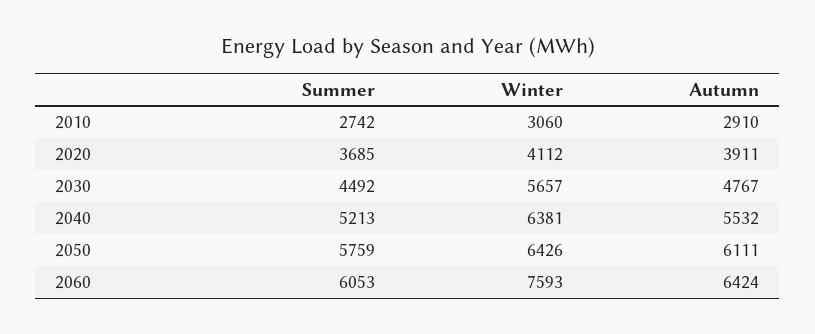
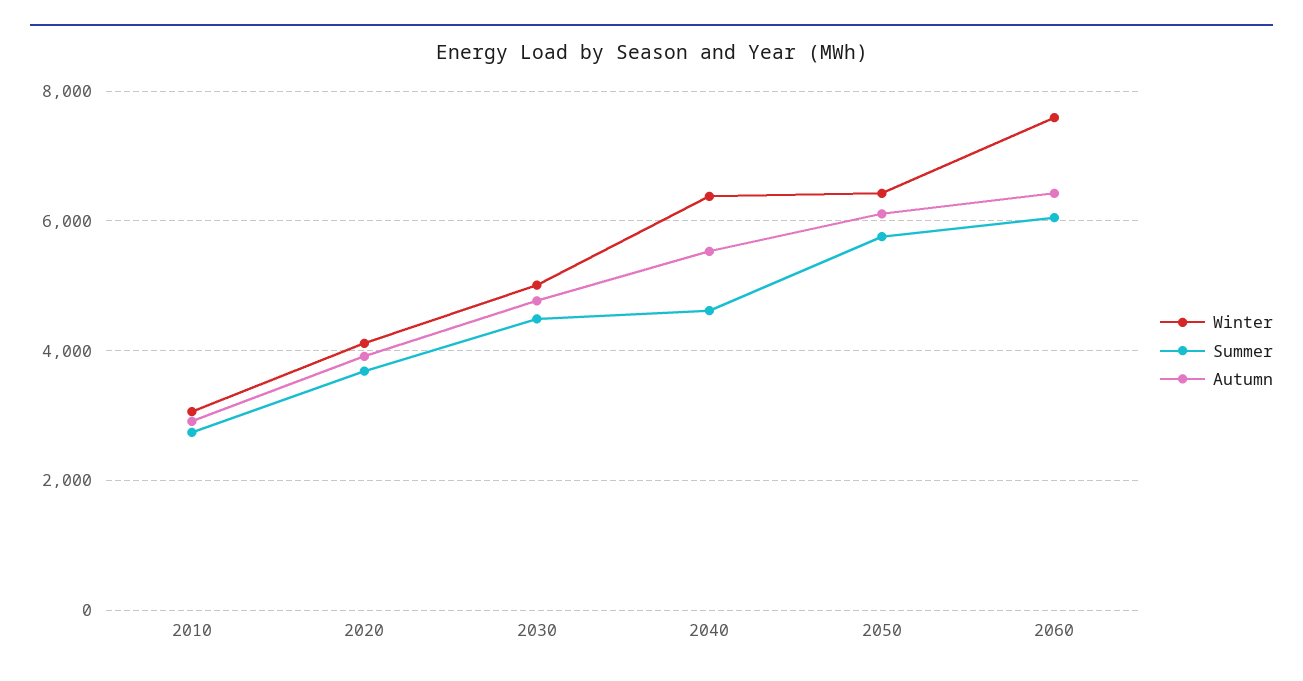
Winter, 2030: 5657 -> 5000
Summer, 2040: 5213 -> 4600

